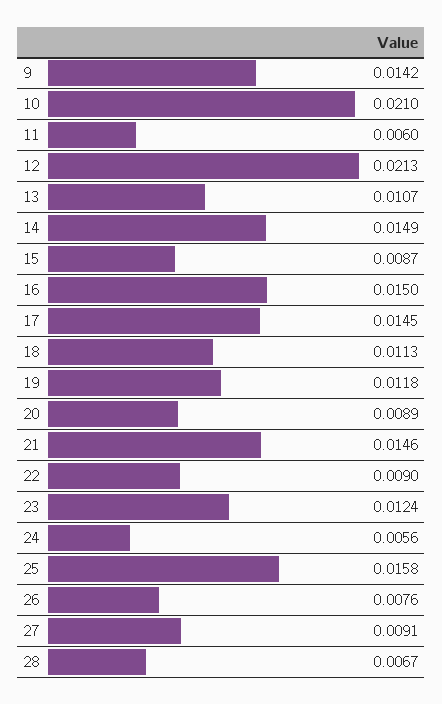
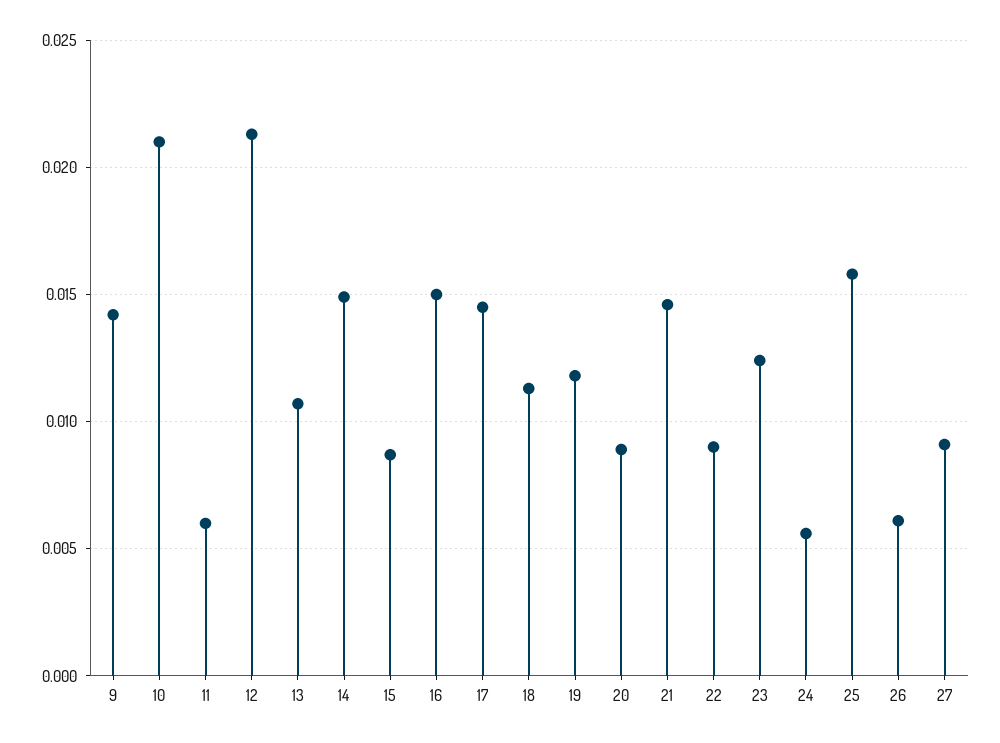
26: 0.0076 -> 0.006
28: 0.0067 -> none

